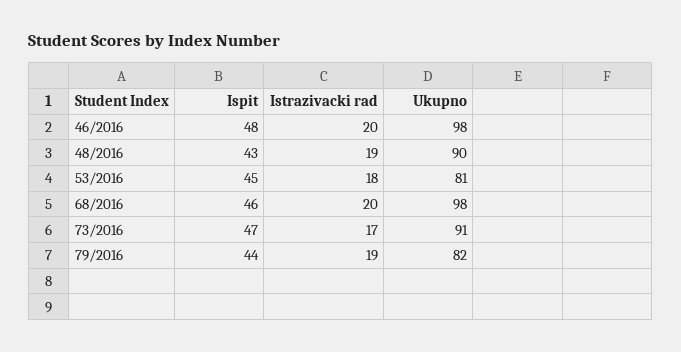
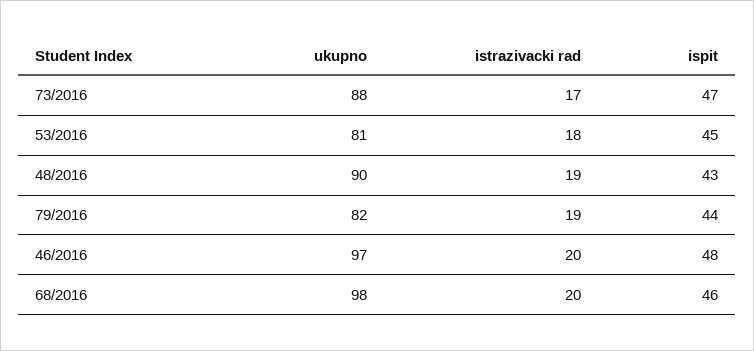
Ukupno, 46/2016: 98 -> 97
Ukupno, 73/2016: 91 -> 88

